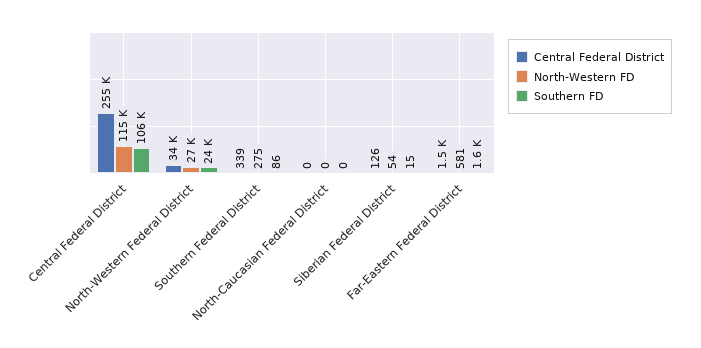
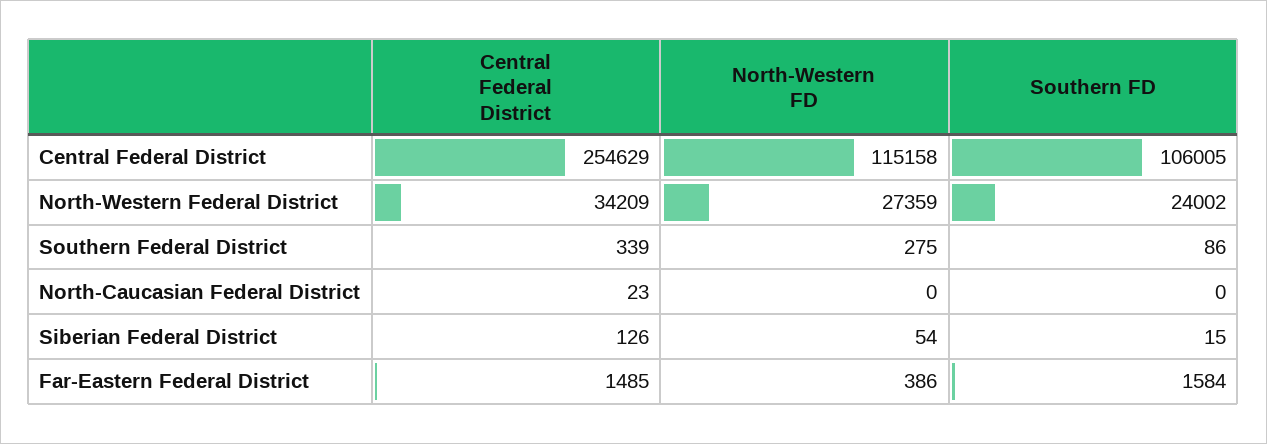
Central Federal District, North-Caucasian Federal District: 0 -> 23
North-Western FD, Far-Eastern Federal District: 581 -> 386

